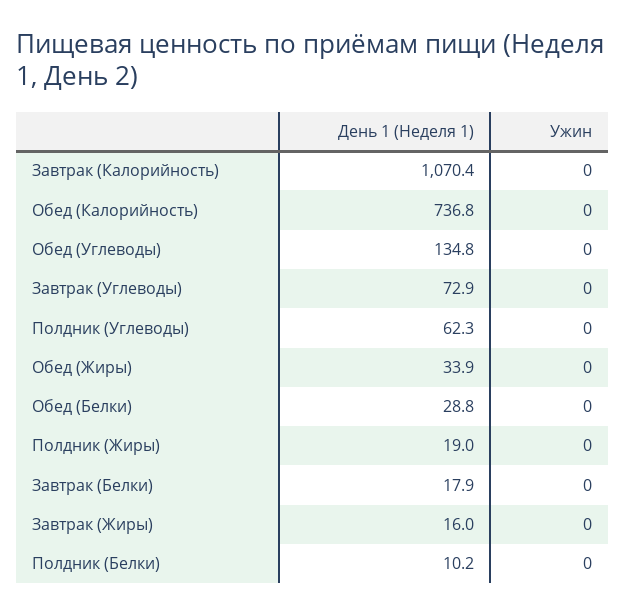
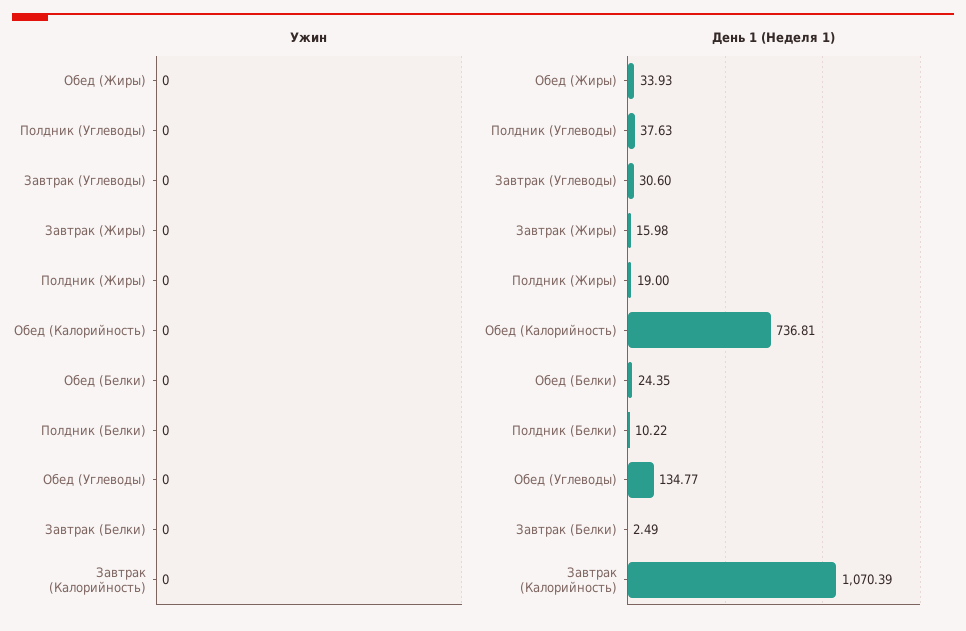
День 1 (Неделя 1), Завтрак (Углеводы): 72.9 -> 30.6
День 1 (Неделя 1), Полдник (Углеводы): 62.3 -> 37.63
День 1 (Неделя 1), Обед (Белки): 28.8 -> 24.35
День 1 (Неделя 1), Завтрак (Белки): 17.9 -> 2.49

